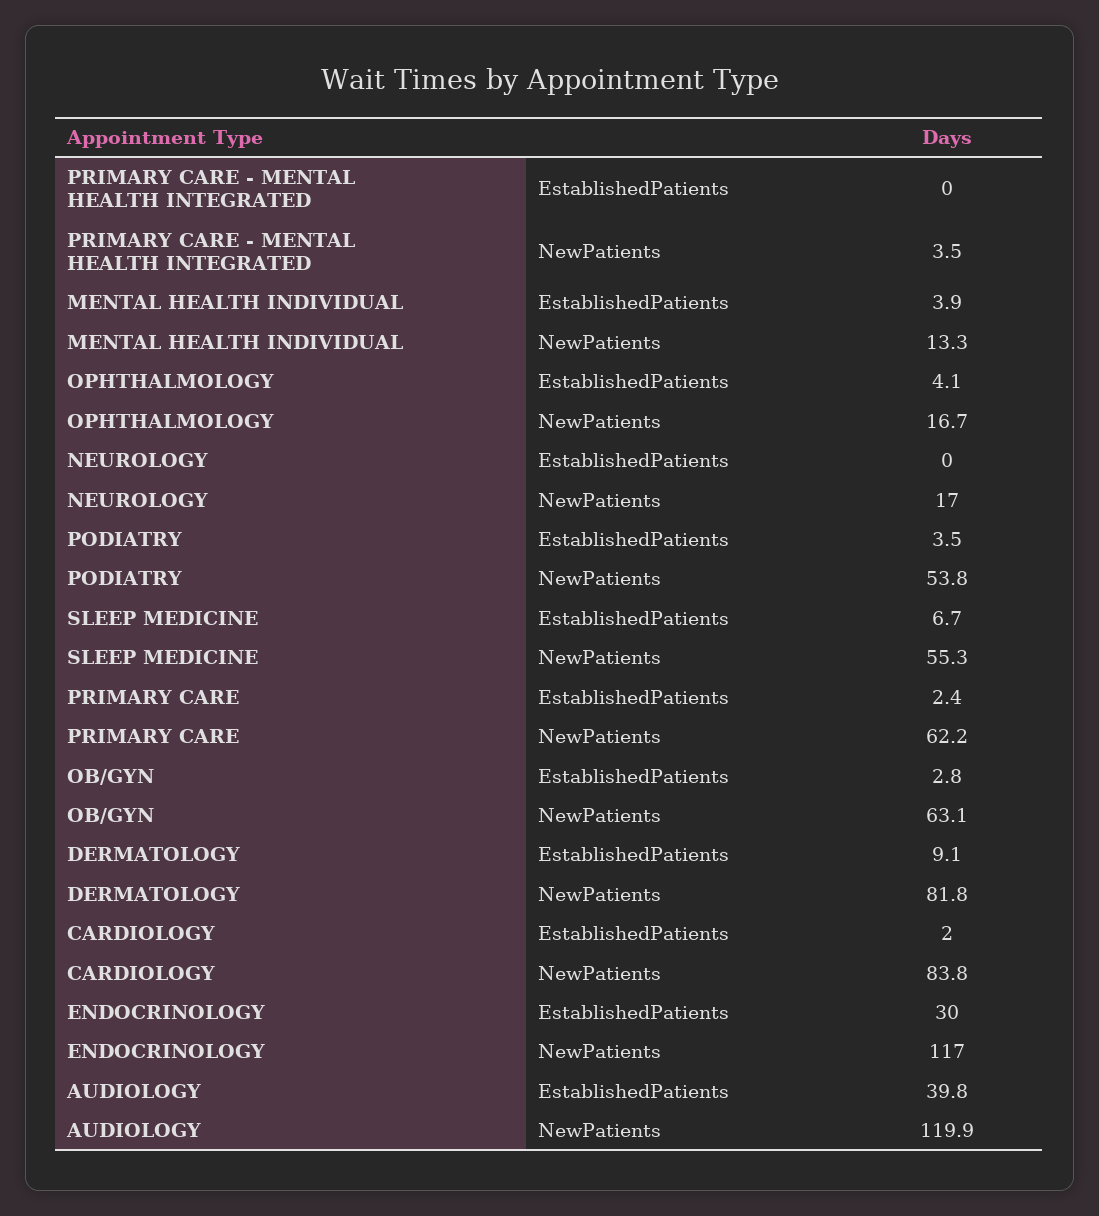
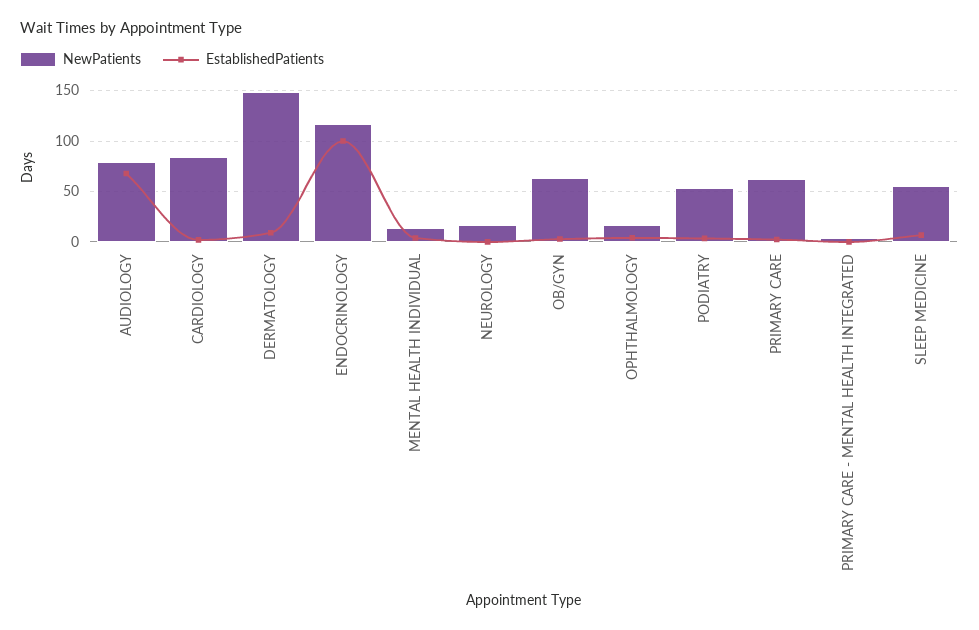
NewPatients, DERMATOLOGY: 81.8 -> 150
EstablishedPatients, ENDOCRINOLOGY: 30 -> 100
EstablishedPatients, AUDIOLOGY: 39.8 -> 70
NewPatients, AUDIOLOGY: 119.9 -> 80

